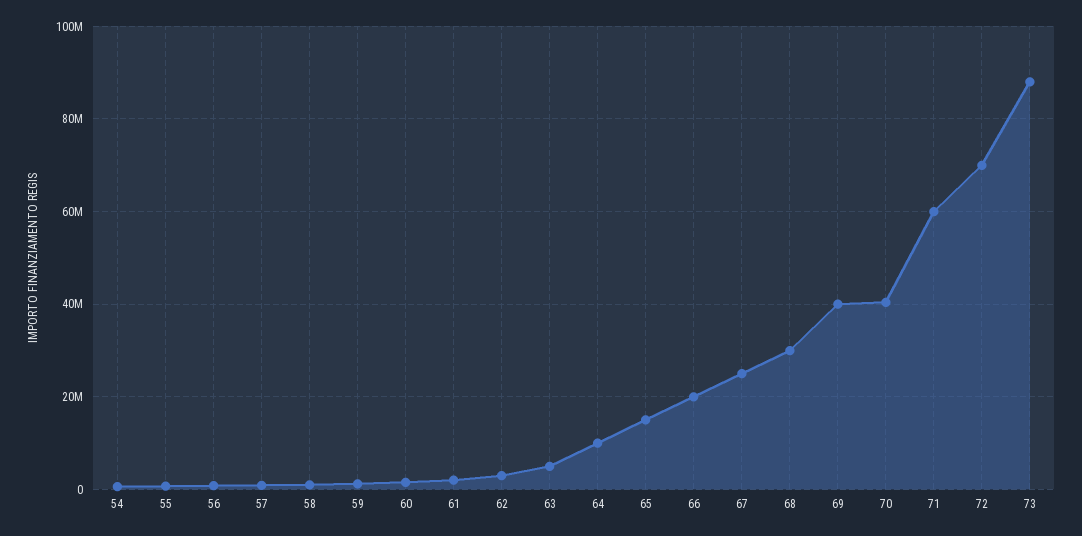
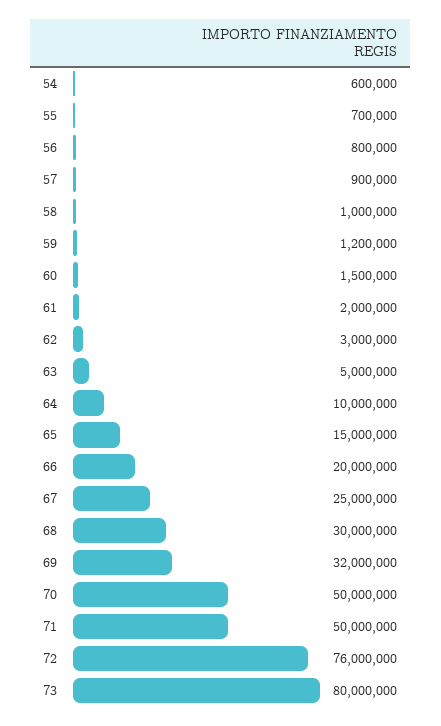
69: 40000000 -> 32000000
70: 40000000 -> 50000000
71: 60000000 -> 50000000
72: 70000000 -> 76000000
73: 88000000 -> 80000000

